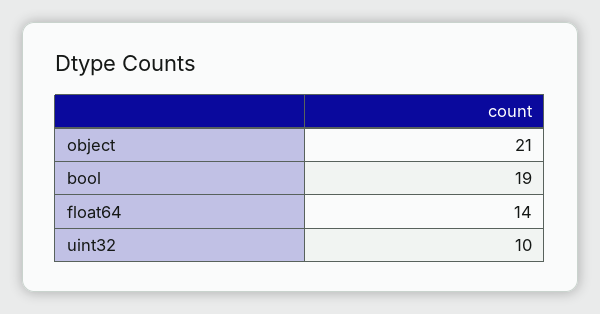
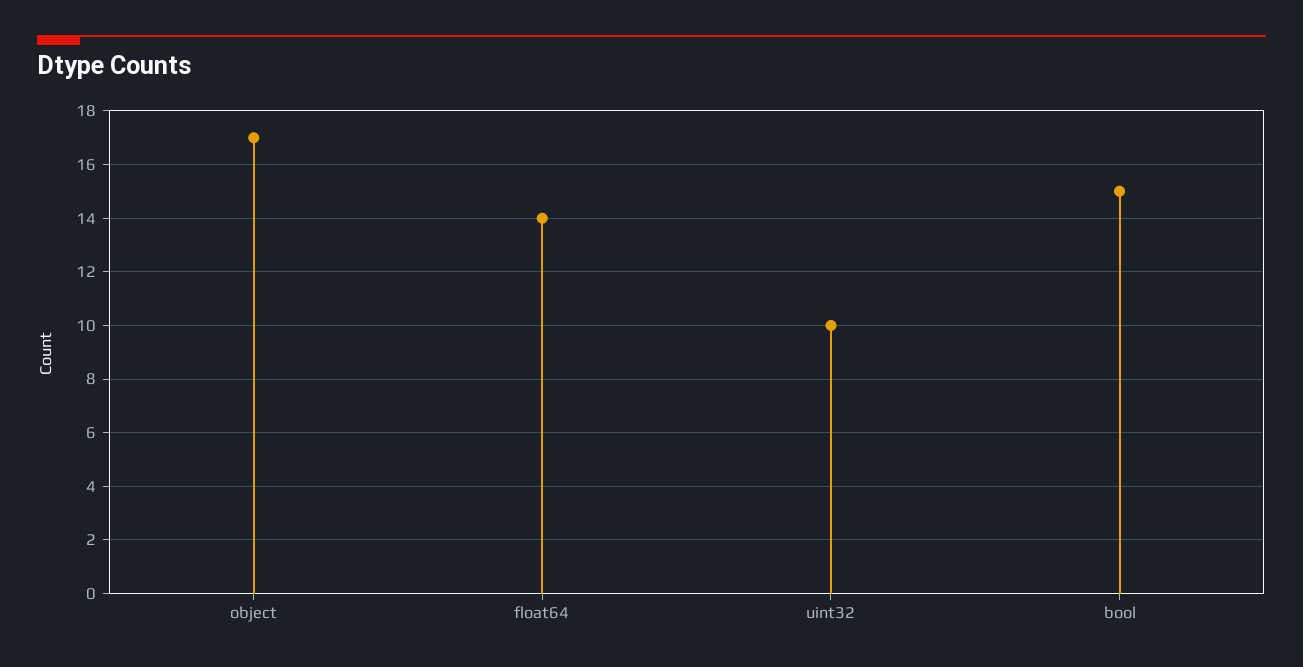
object: 21 -> 17
bool: 19 -> 15

